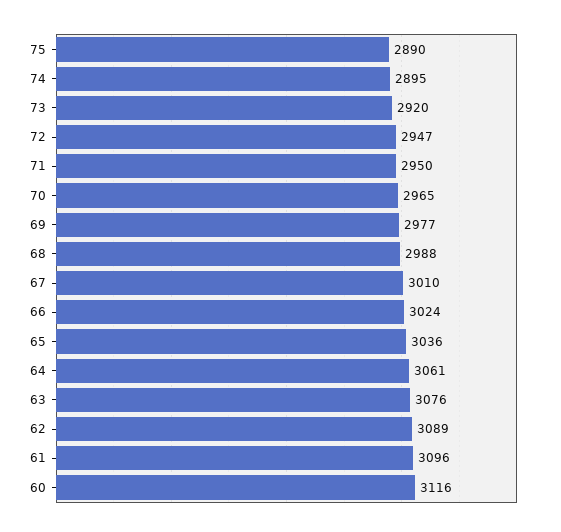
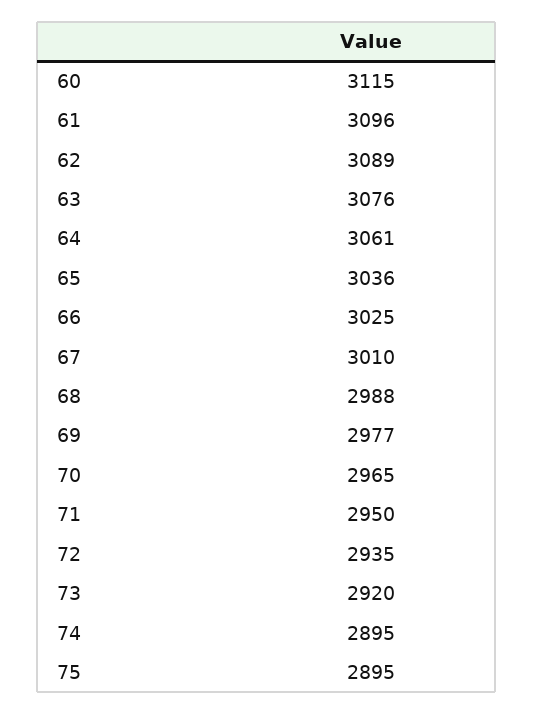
75: 2890 -> 2895
72: 2947 -> 2935
66: 3024 -> 3025
60: 3116 -> 3115

